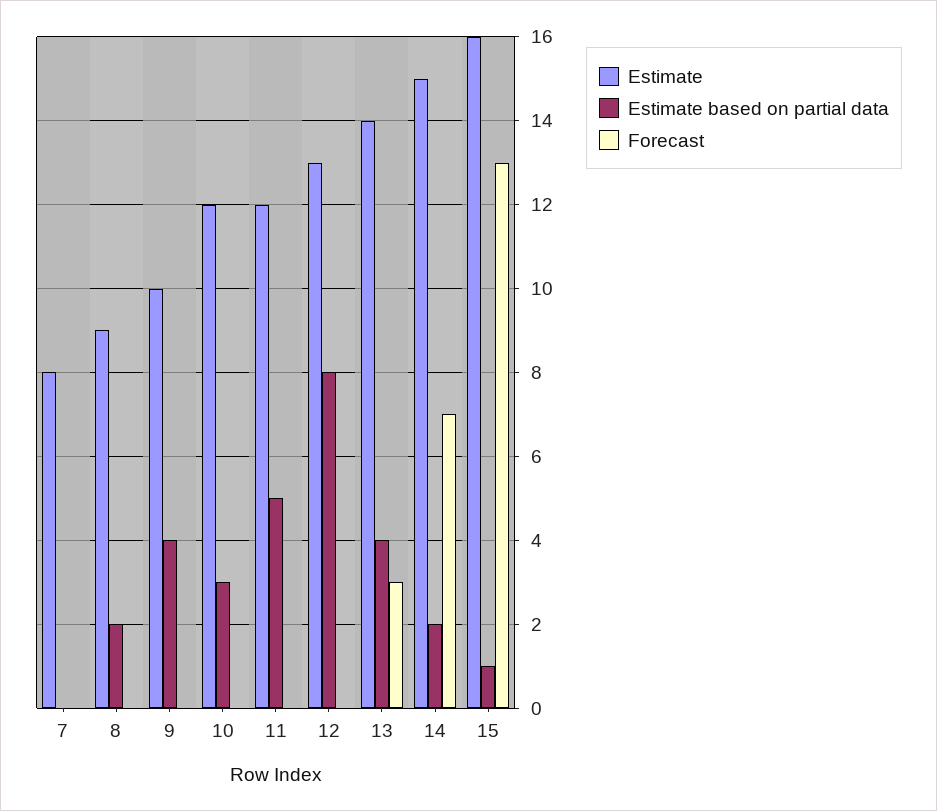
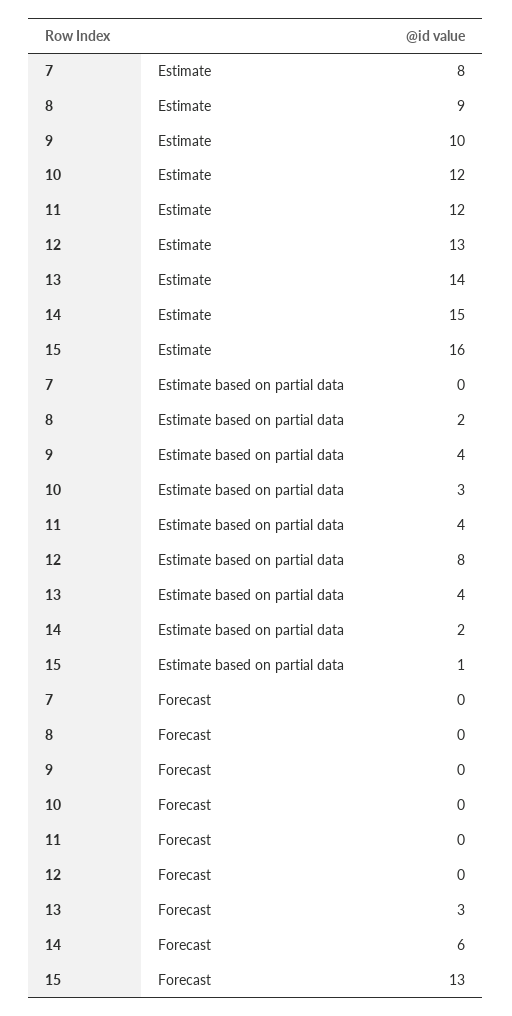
Estimate based on partial data, 11: 5 -> 4
Forecast, 14: 7 -> 6

